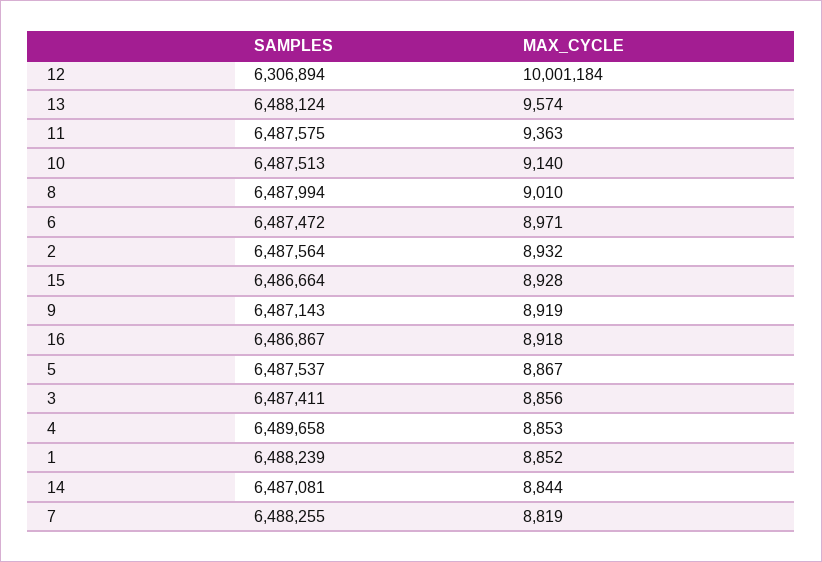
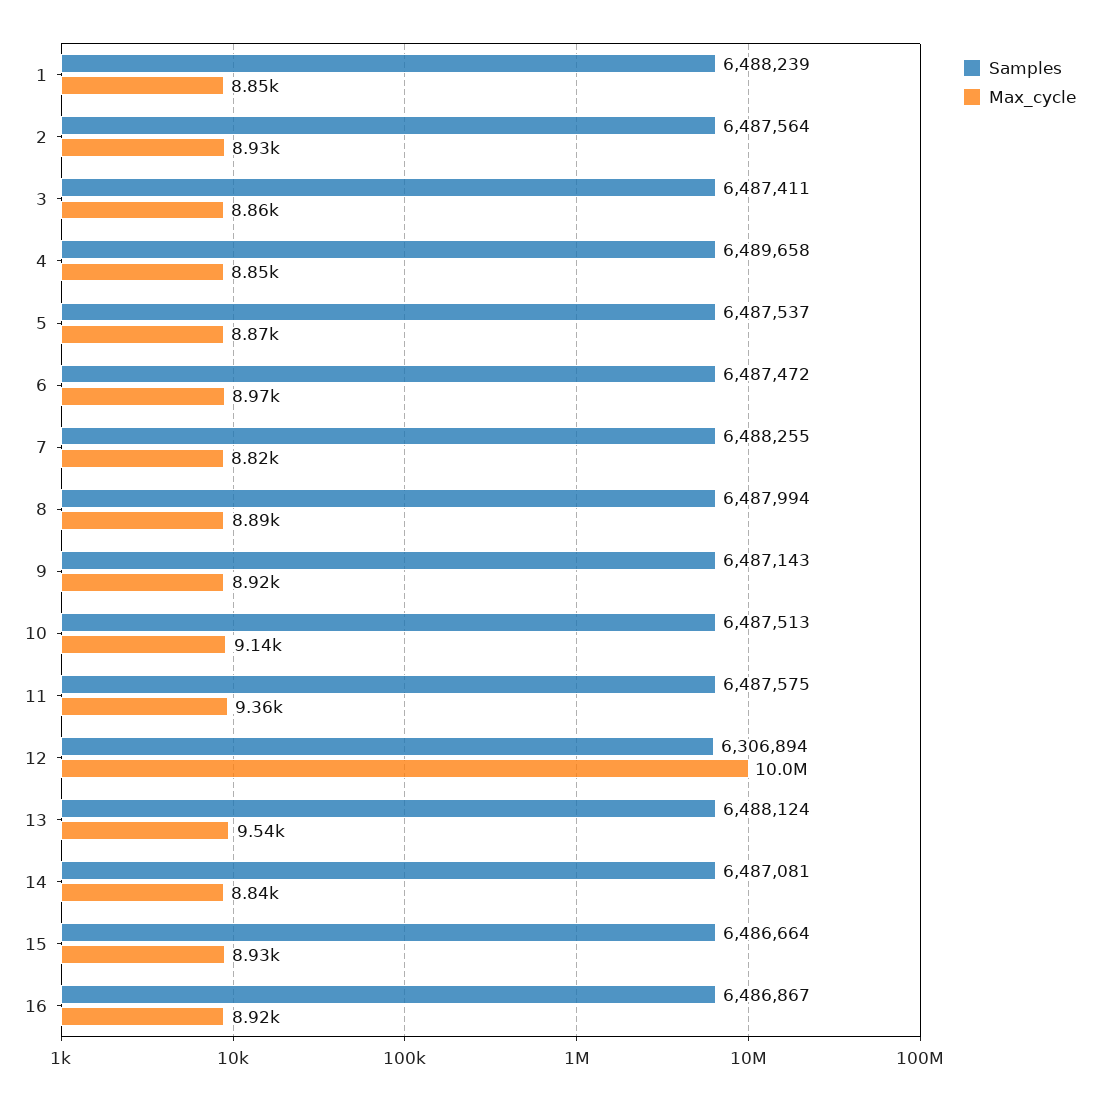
MAX_CYCLE, 13: 9574 -> 9540
MAX_CYCLE, 8: 9010 -> 8890

